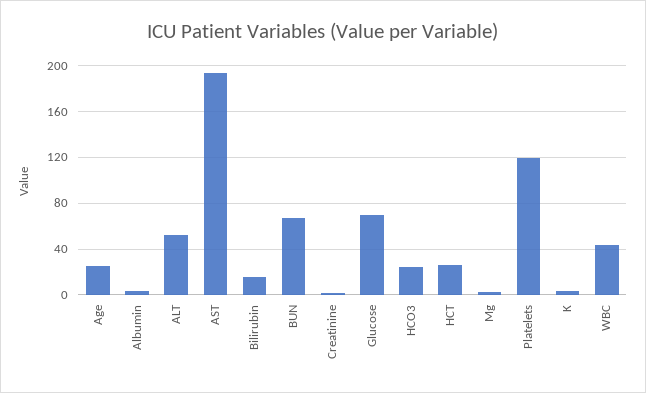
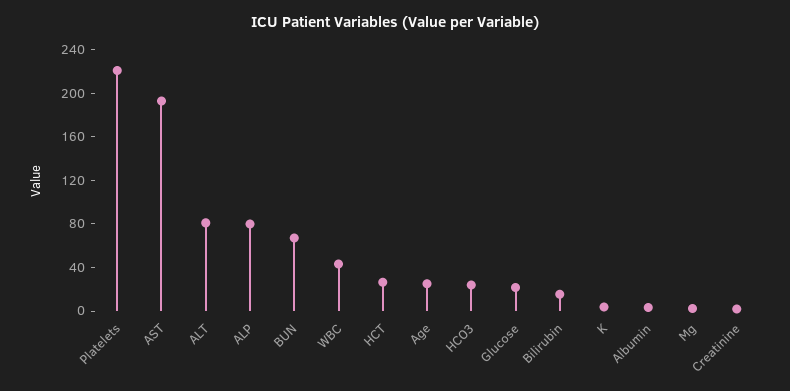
ALT: 50 -> 80
Glucose: 70 -> 20
Platelets: 120 -> 220
ALP: none -> 80

